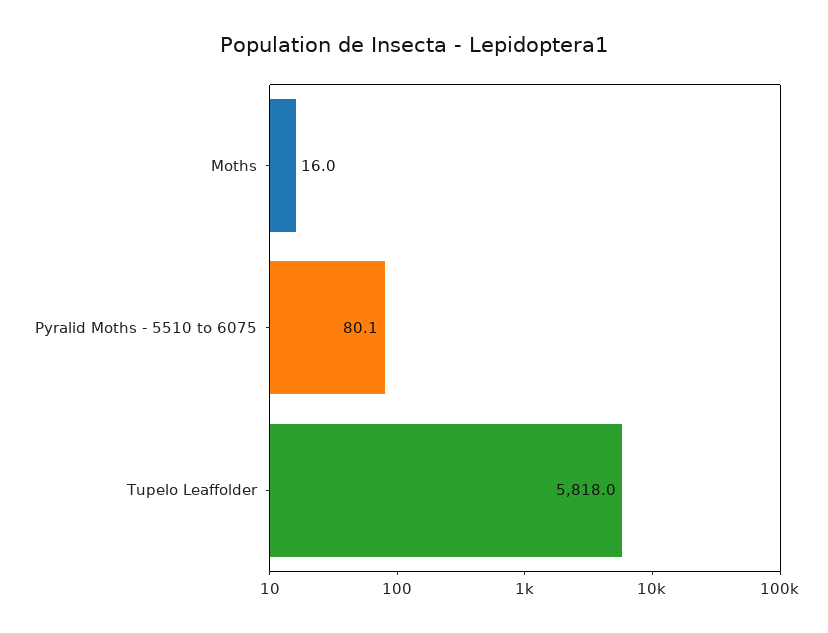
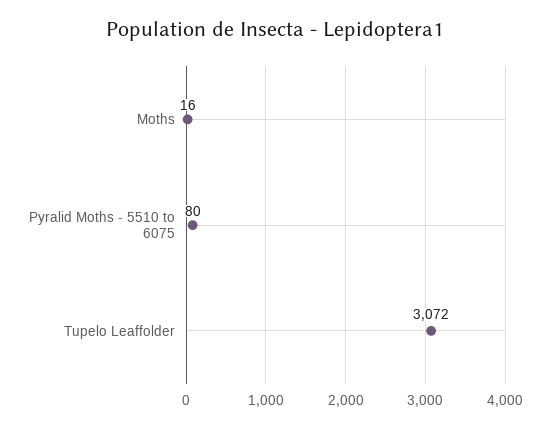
Tupelo Leaffolder: 5818 -> 3072

